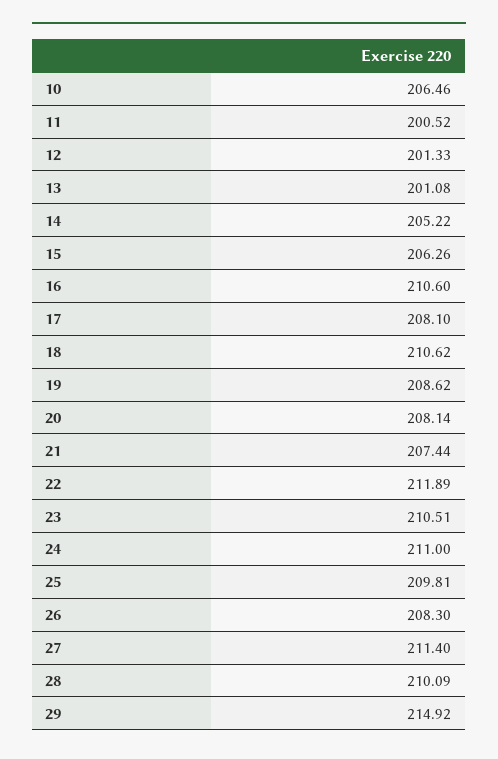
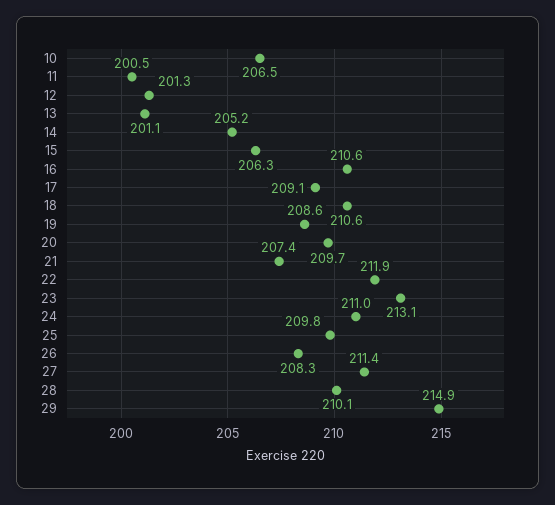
17: 208.1 -> 209.1
20: 208.14 -> 209.7
23: 210.51 -> 213.1

